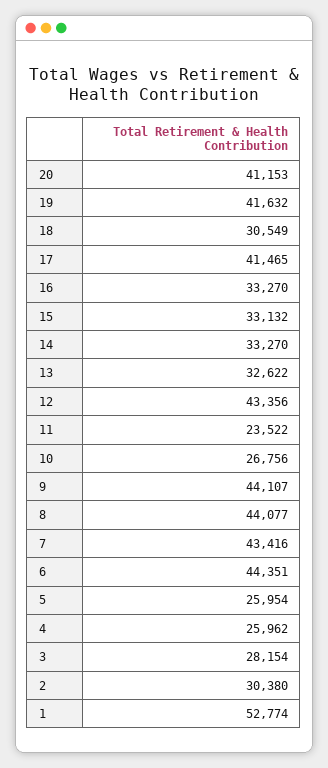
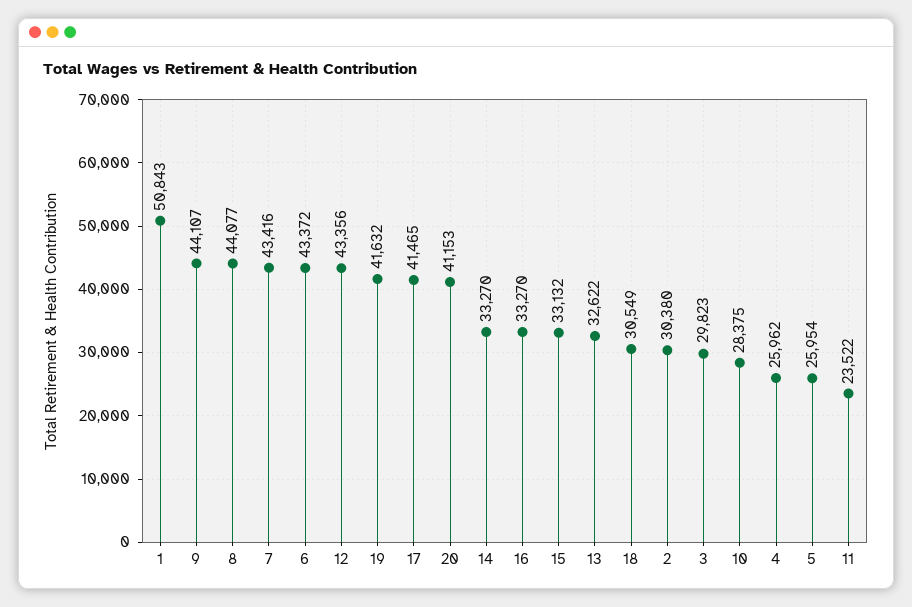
10: 26756 -> 28375
6: 44351 -> 43372
3: 28154 -> 29823
1: 52774 -> 50843

